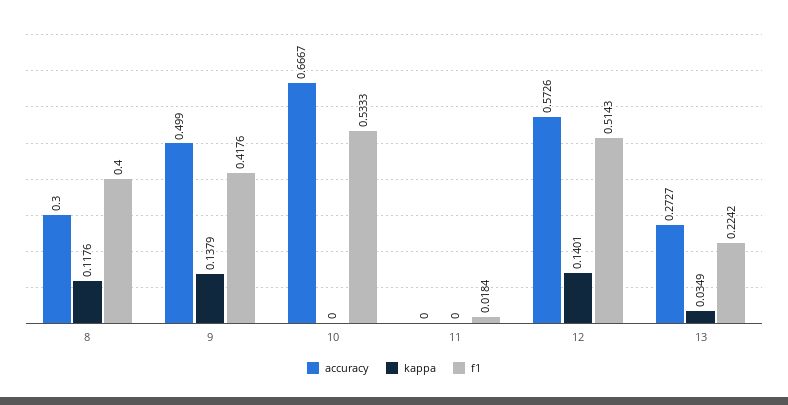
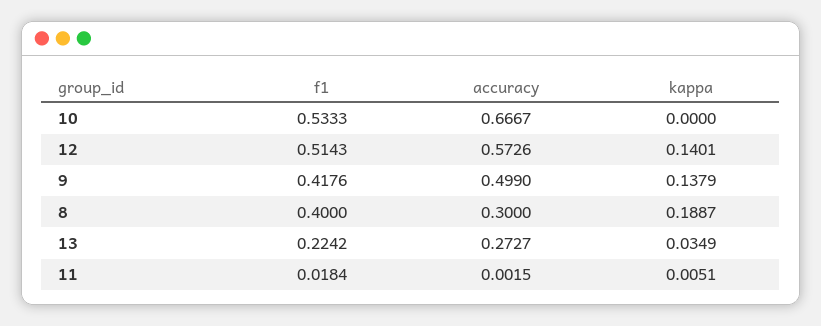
kappa, 8: 0.1176 -> 0.1887
accuracy, 11: 0 -> 0.0015
kappa, 11: 0 -> 0.0051

